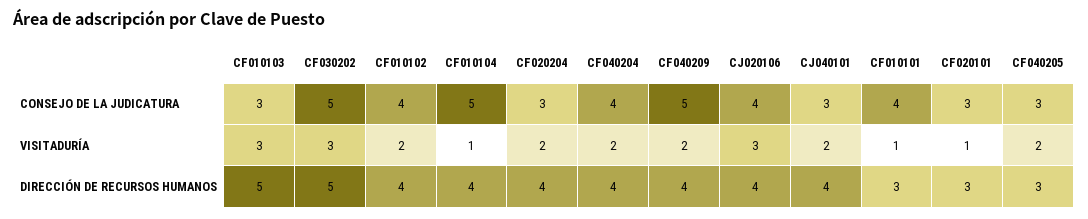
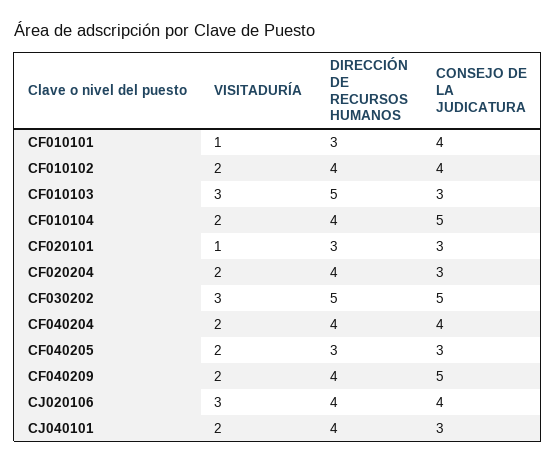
CF010104, VISITADURÍA: 1 -> 2

